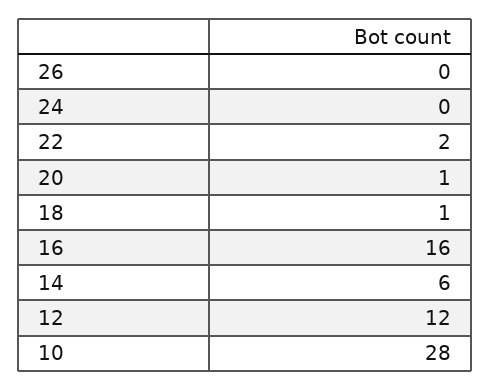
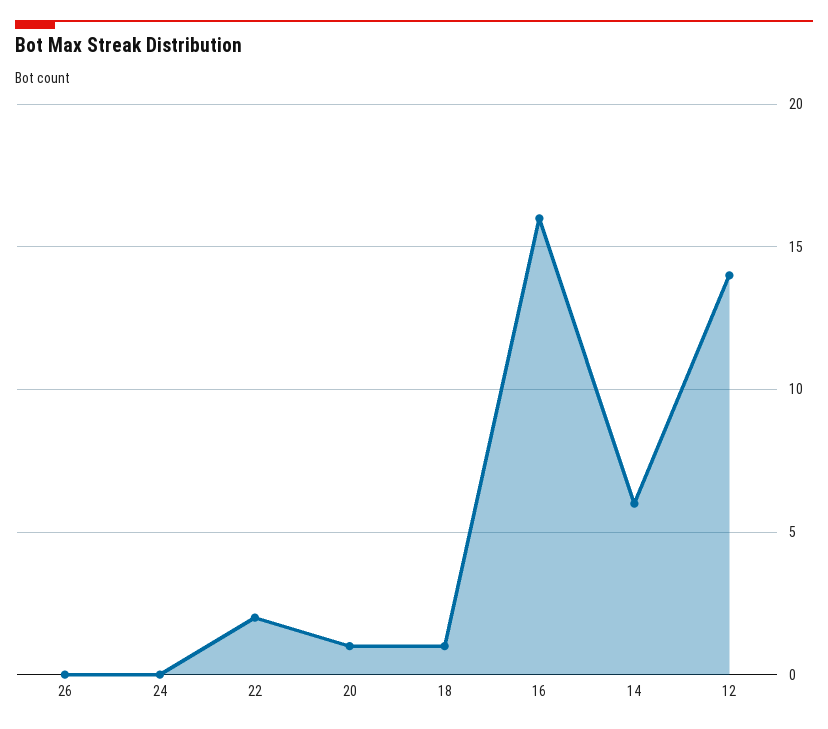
12: 12 -> 14
10: 28 -> none

